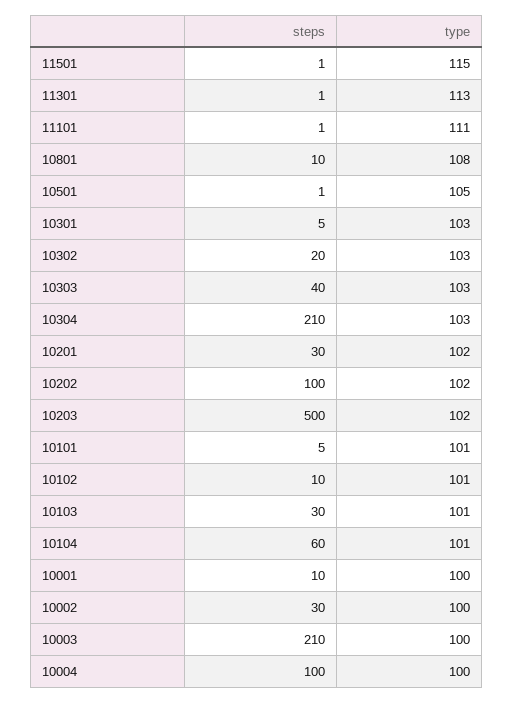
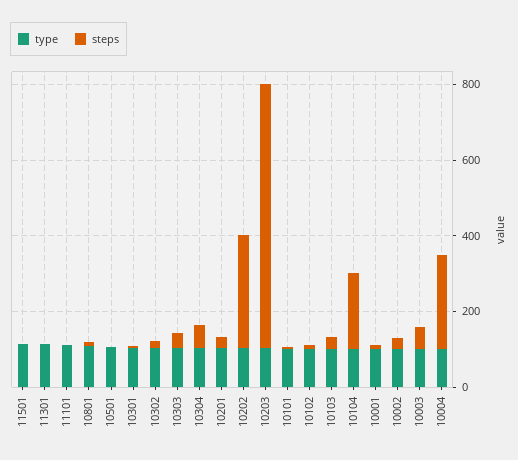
steps, 10304: 210 -> 50
steps, 10202: 100 -> 300
steps, 10203: 500 -> 700
steps, 10104: 60 -> 200
steps, 10003: 210 -> 50
steps, 10004: 100 -> 250

